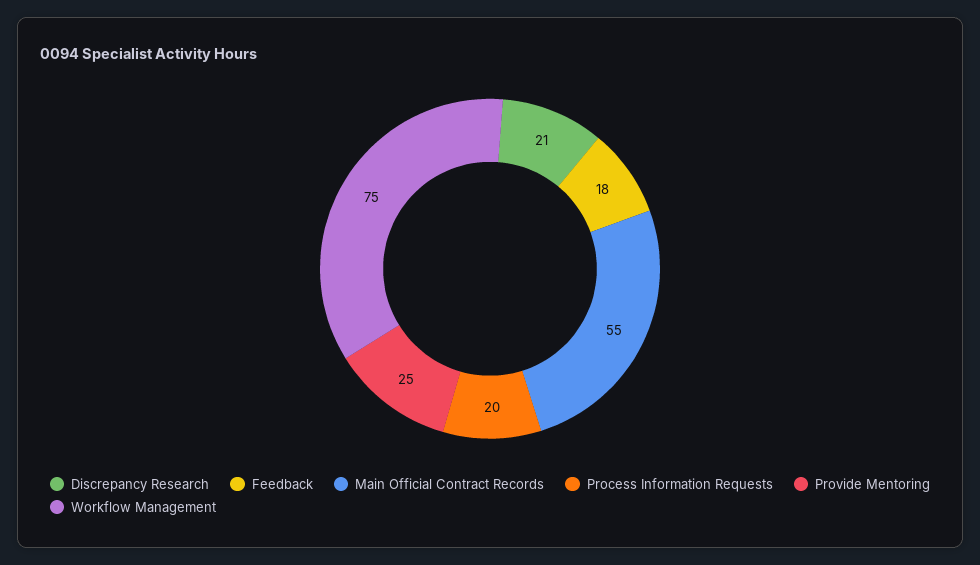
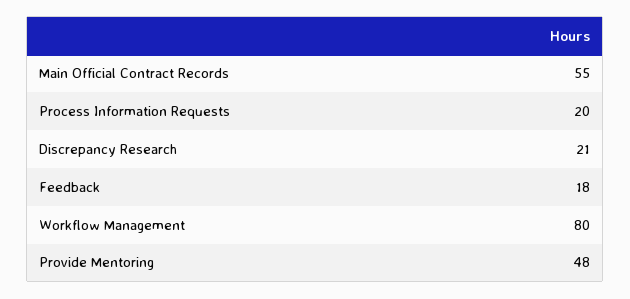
Provide Mentoring: 25 -> 48
Workflow Management: 75 -> 80

